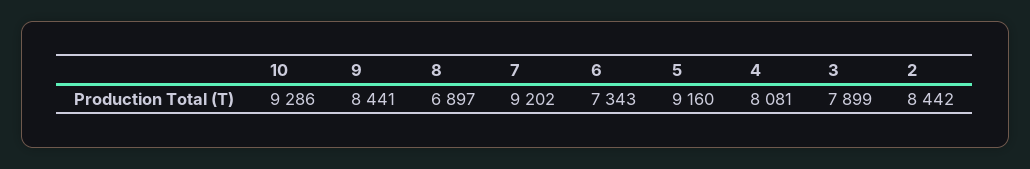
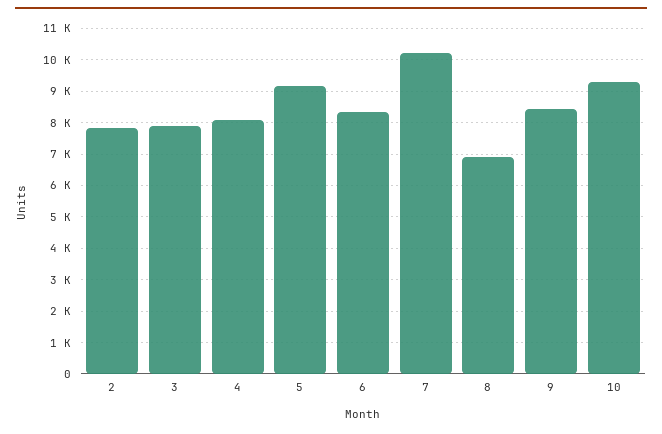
7: 9202 -> 10200
6: 7343 -> 8400
2: 8442 -> 7800

